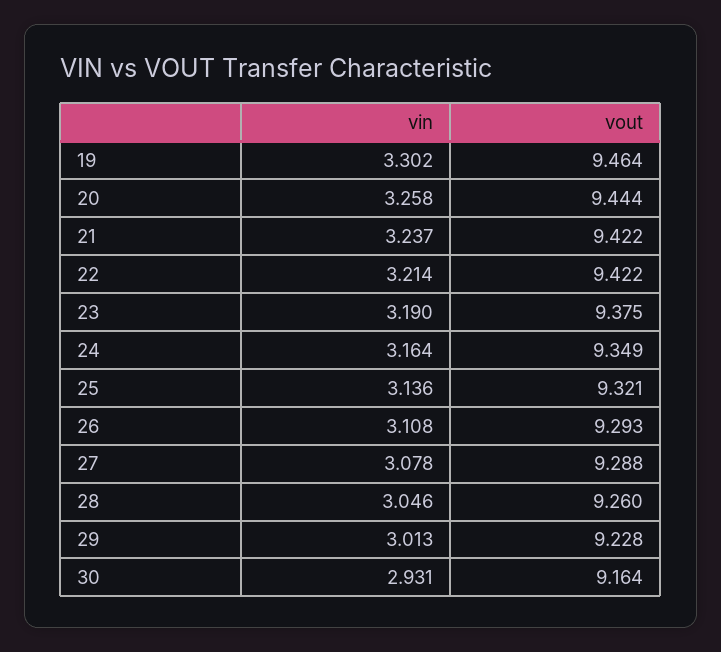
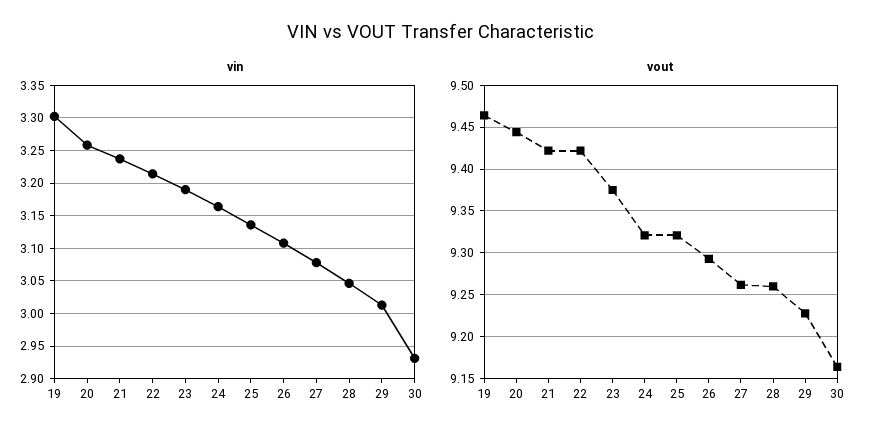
vout, 24: 9.349 -> 9.32
vout, 27: 9.288 -> 9.26

